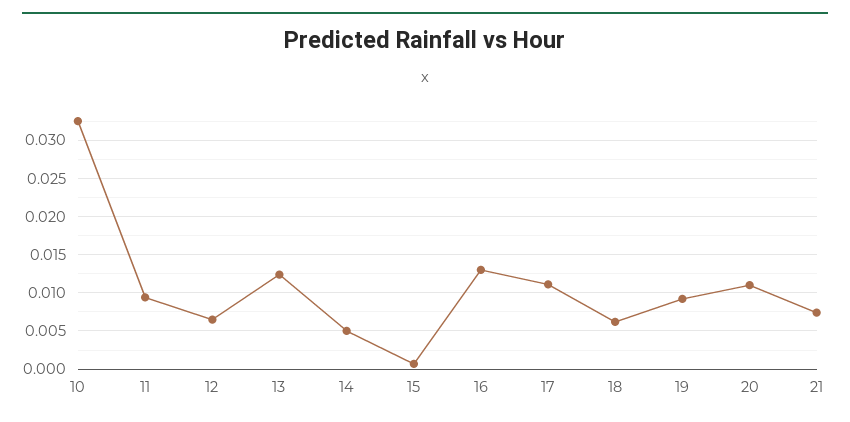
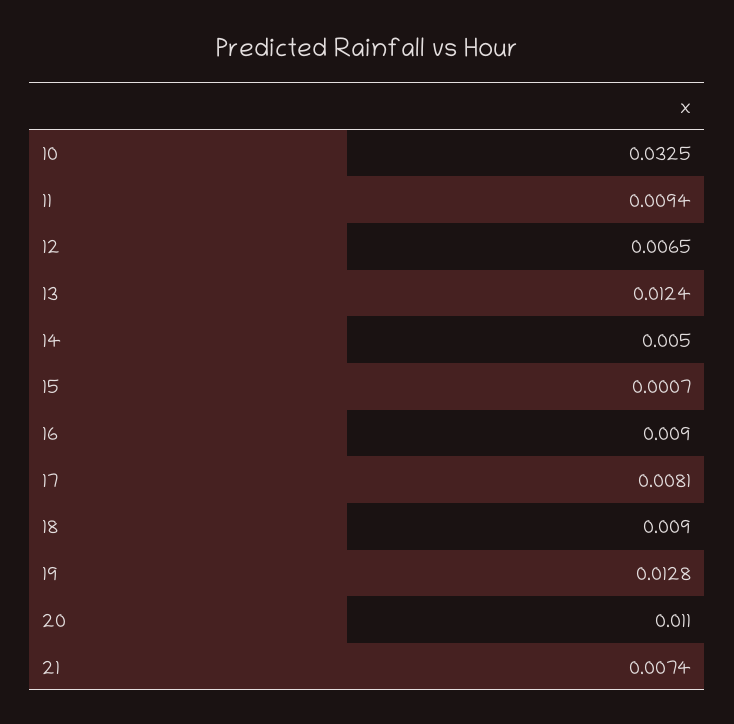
16: 0.013 -> 0.009
17: 0.011 -> 0.0081
18: 0.006 -> 0.009
19: 0.009 -> 0.0128

